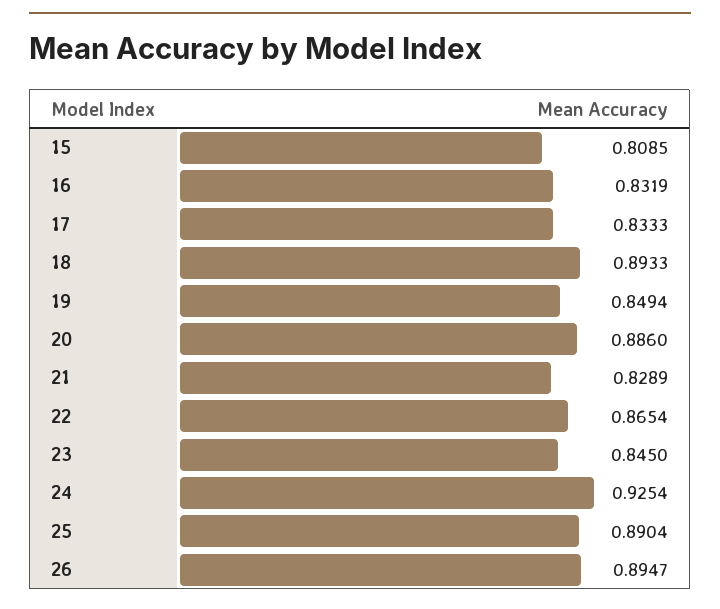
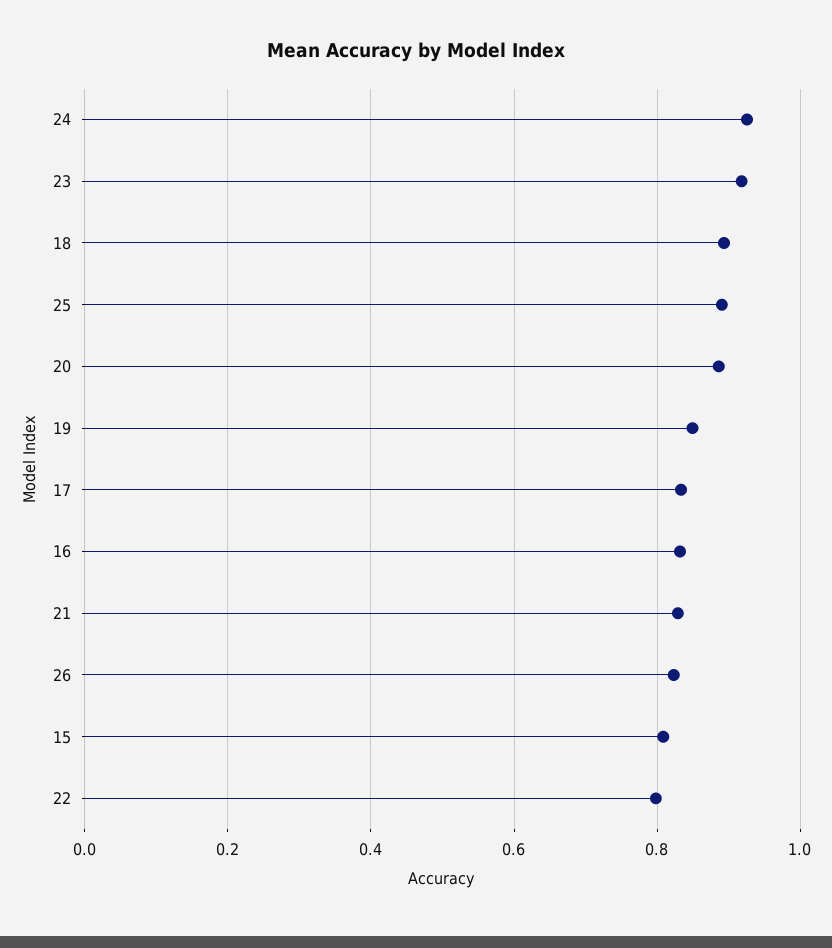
22: 0.8654 -> 0.8
23: 0.845 -> 0.92
26: 0.8947 -> 0.82

